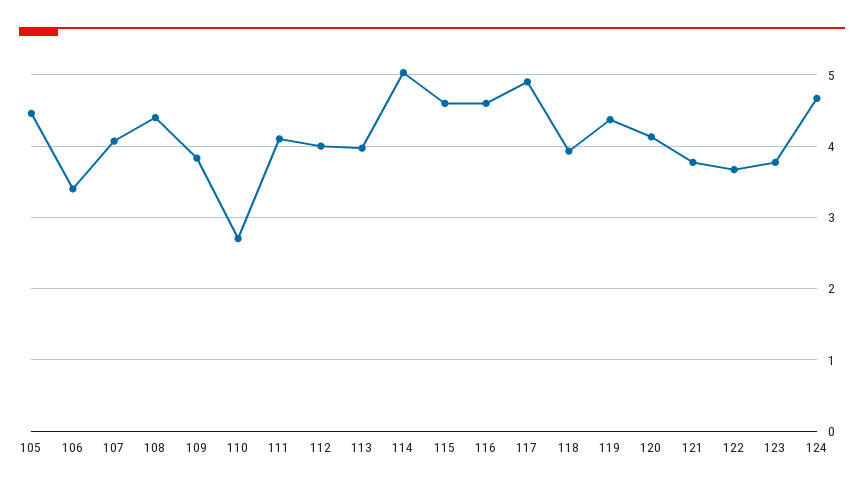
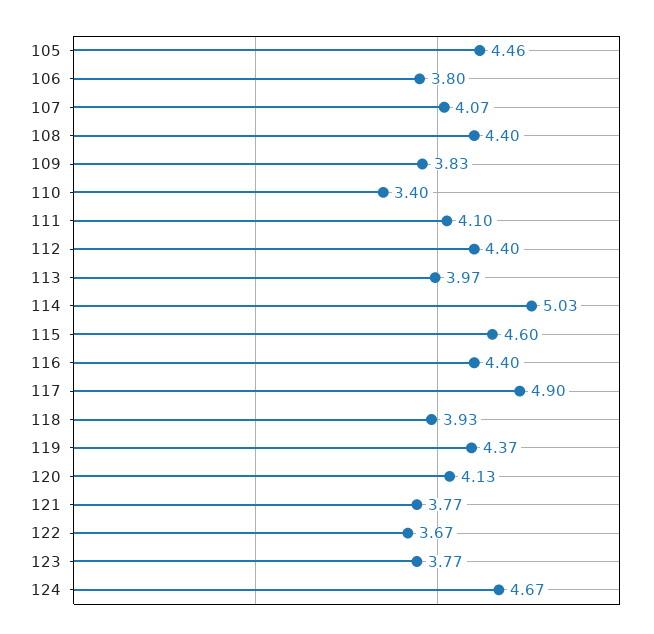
106: 3.4 -> 3.8
110: 2.7 -> 3.4
112: 4 -> 4.4
116: 4.6 -> 4.4

